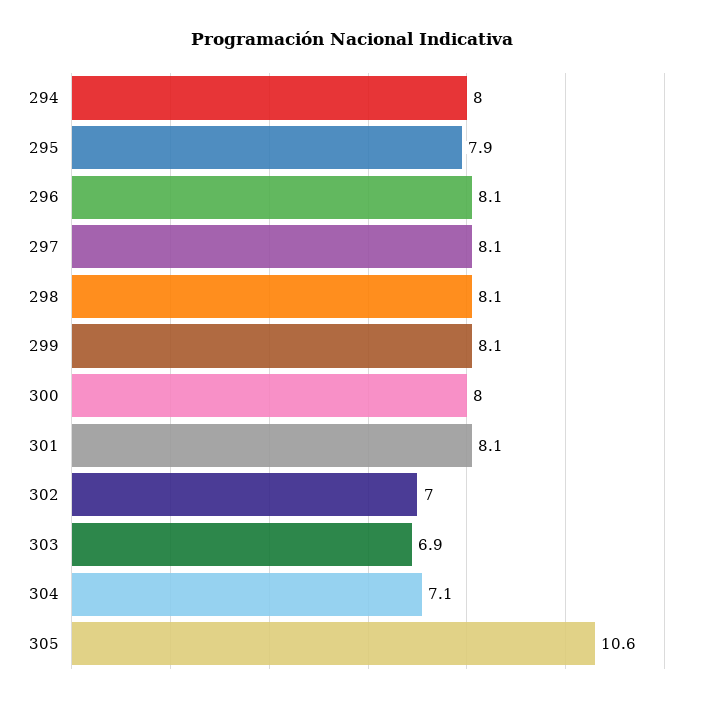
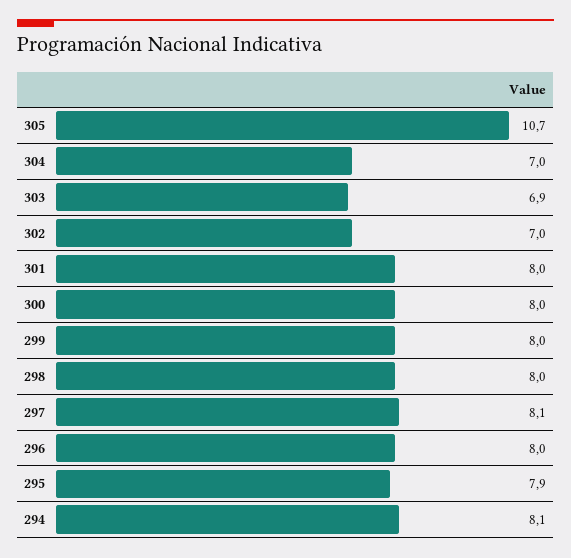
294: 8 -> 8.1
296: 8.1 -> 8
298: 8.1 -> 8
299: 8.1 -> 8
301: 8.1 -> 8
304: 7.1 -> 7
305: 10.6 -> 10.7

